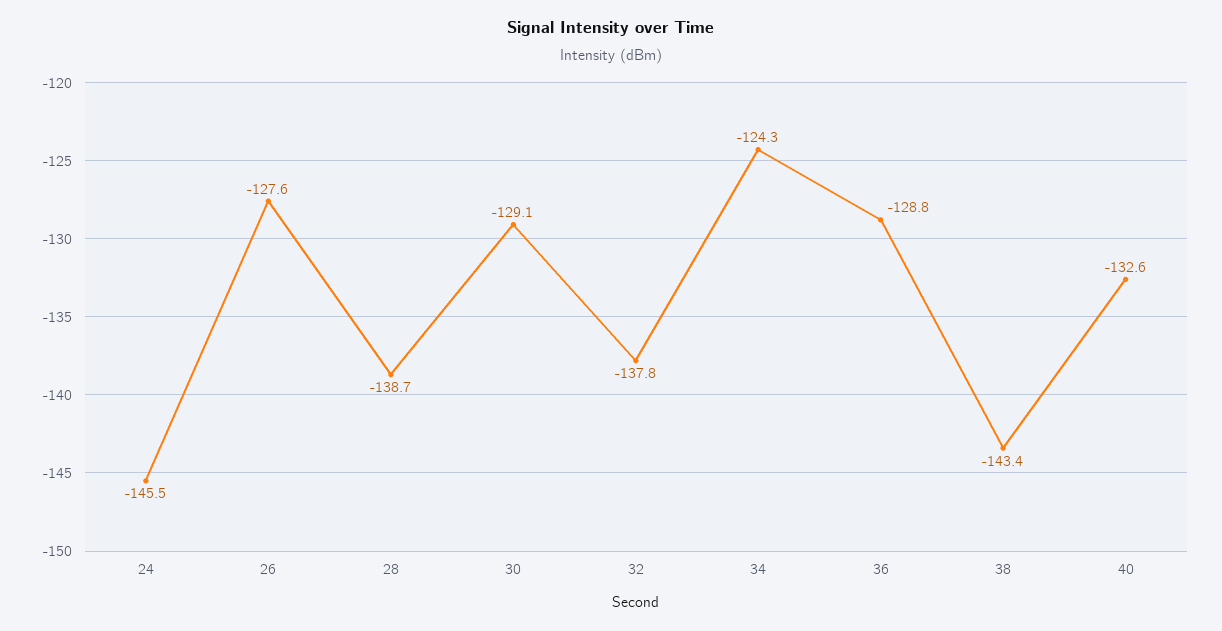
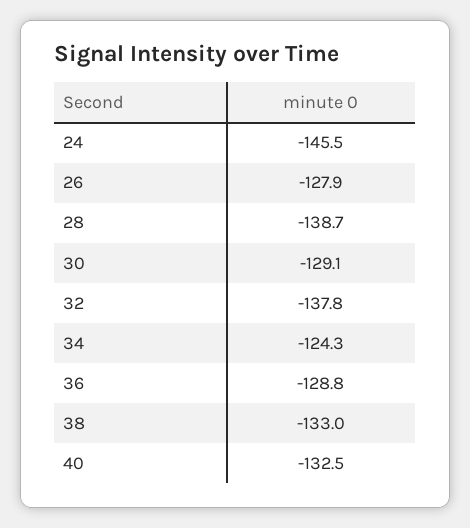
26: -127.6 -> -127.9
38: -143.4 -> -133
40: -132.6 -> -132.5

